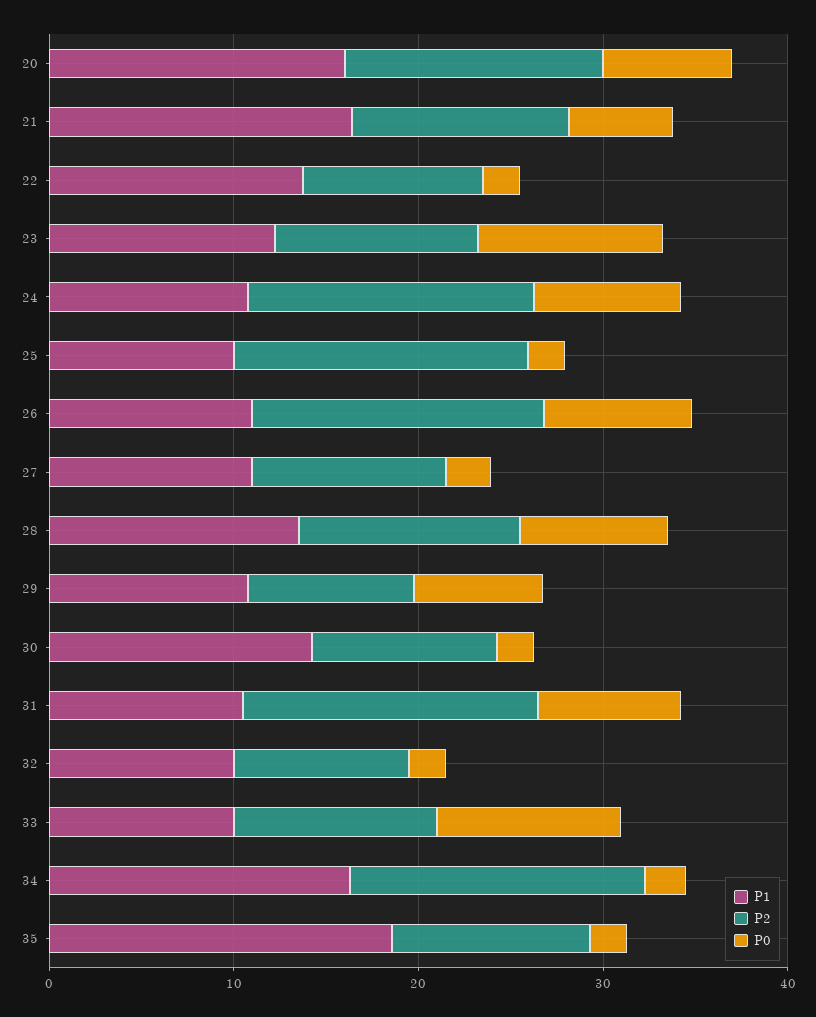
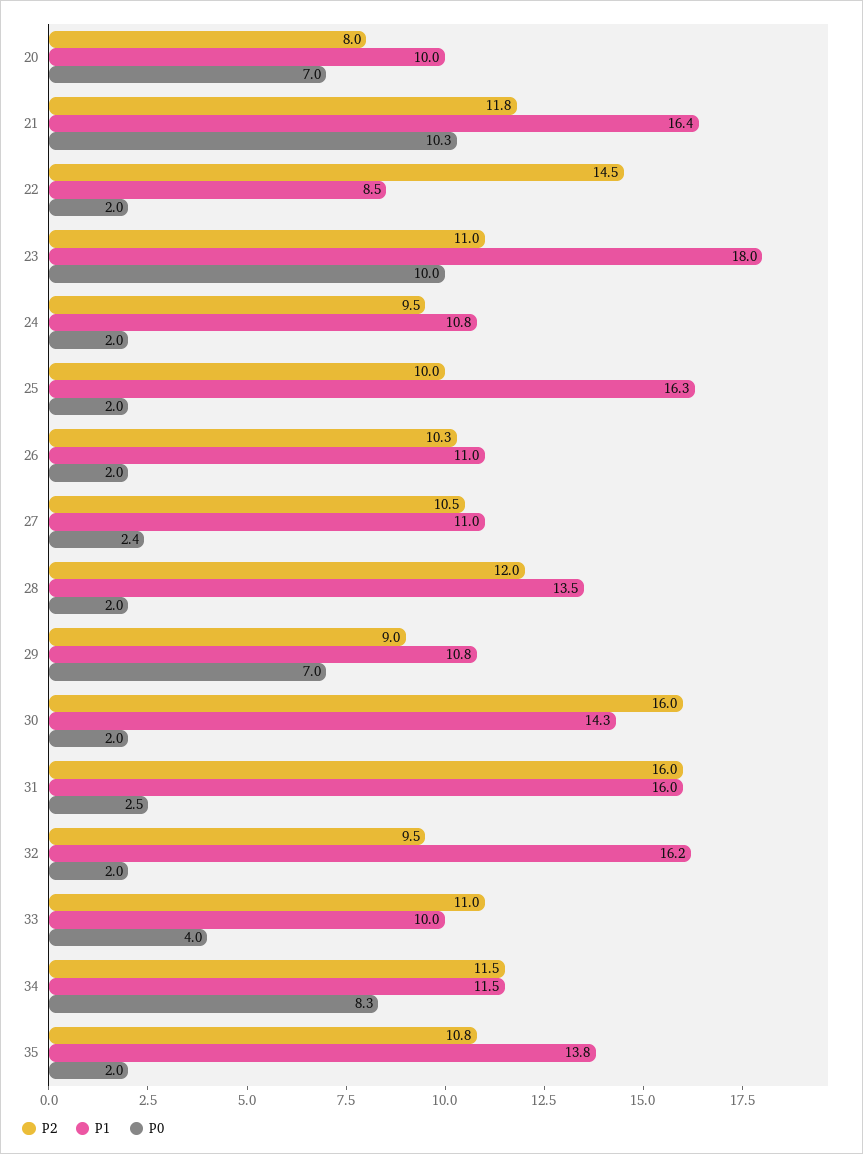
P1, 20: 16 -> 10
P2, 20: 14 -> 8
P0, 21: 6 -> 10.3
P1, 22: 14 -> 8.5
P2, 22: 10 -> 14.5
P1, 23: 12 -> 18
P2, 24: 16 -> 9.5
P0, 24: 8 -> 2
P1, 25: 10 -> 16.3
P2, 25: 16 -> 10
P2, 26: 16 -> 10.3
P0, 26: 8 -> 2
P0, 28: 8 -> 2
P2, 30: 10 -> 16
P1, 31: 10 -> 16
P0, 31: 8 -> 2.5
P1, 32: 10 -> 16.2
P0, 33: 10 -> 4
P1, 34: 16 -> 11.5
P2, 34: 16 -> 11.5
P0, 34: 2 -> 8.3
P1, 35: 18 -> 13.8

